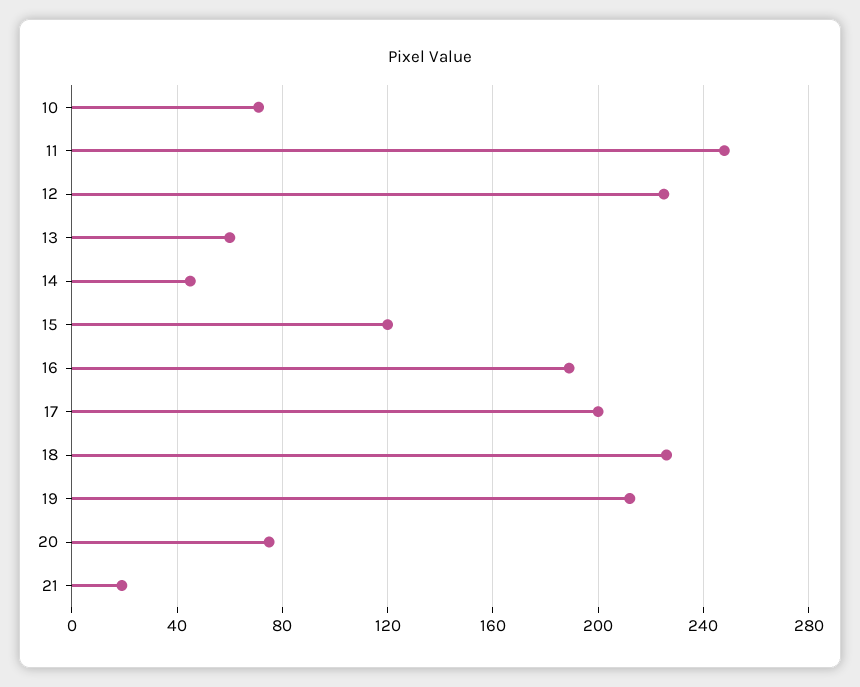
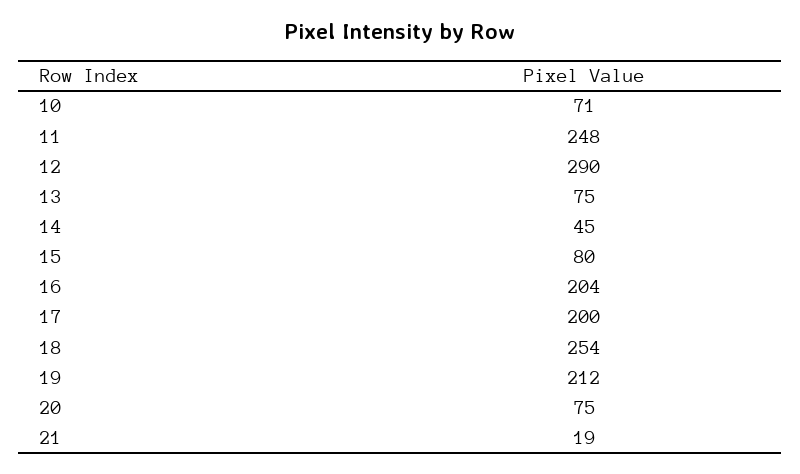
12: 225 -> 290
13: 60 -> 75
15: 120 -> 80
16: 190 -> 204
18: 225 -> 254

